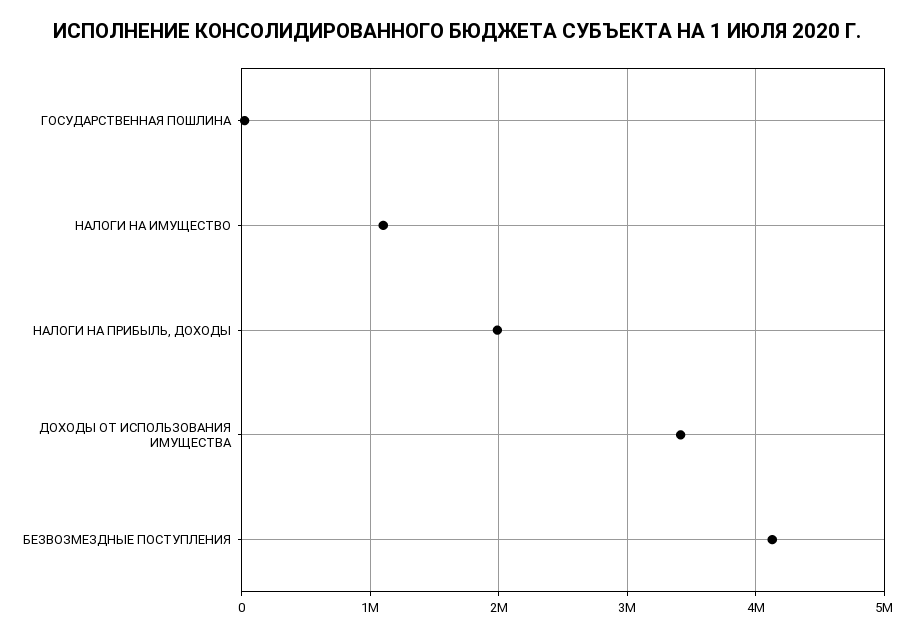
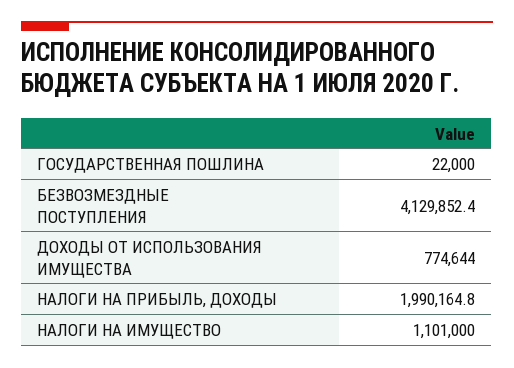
ДОХОДЫ ОТ ИСПОЛЬЗОВАНИЯ ИМУЩЕСТВА: 3400000 -> 774644

